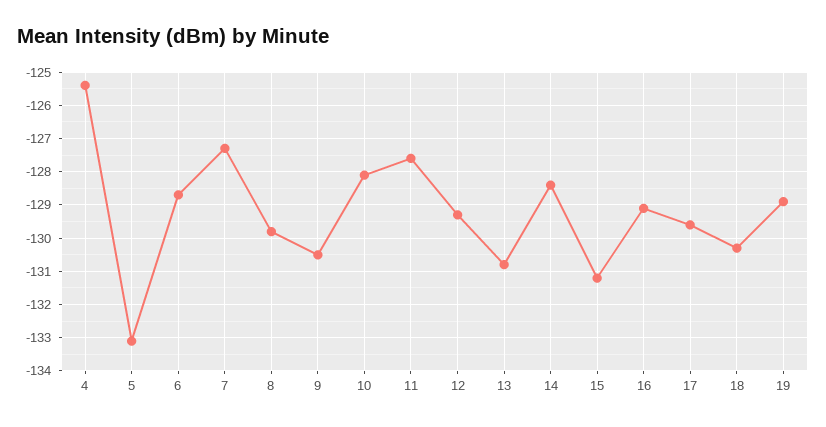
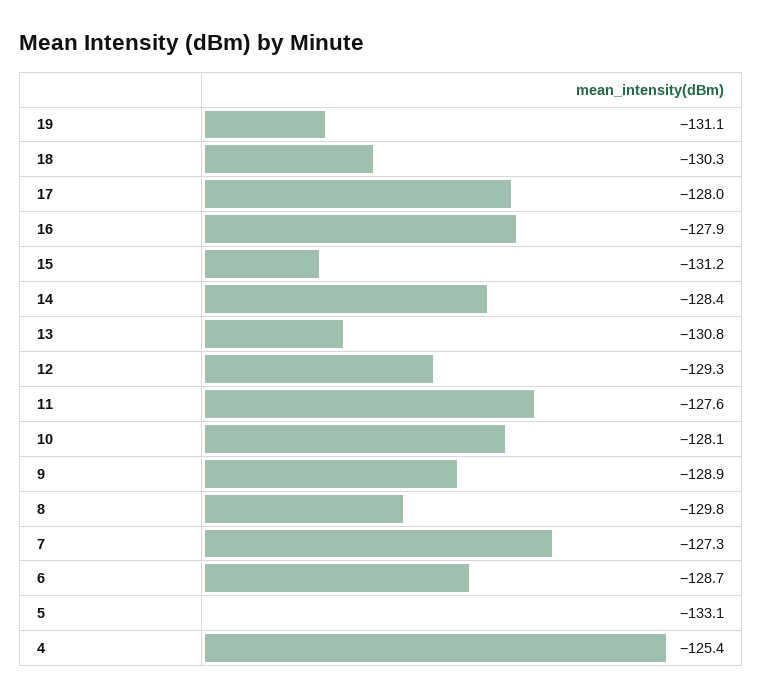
9: -130.5 -> -128.9
16: -129 -> -127.9
17: -129.5 -> -128
19: -129 -> -131.1

